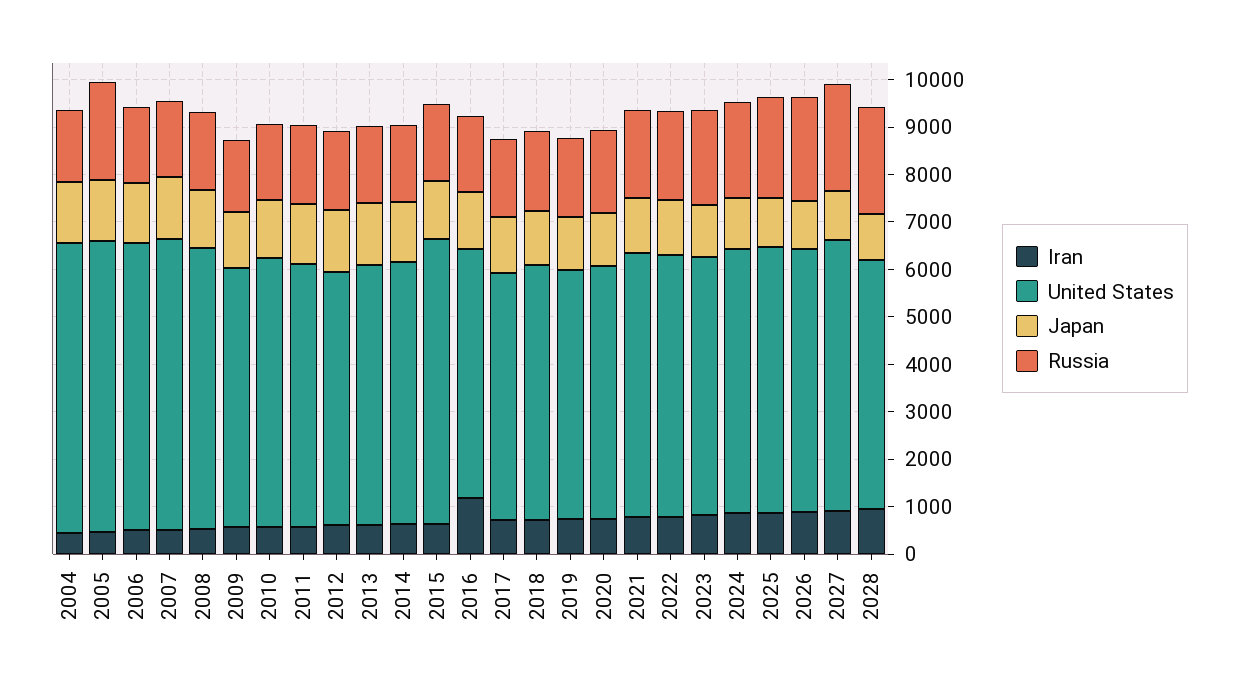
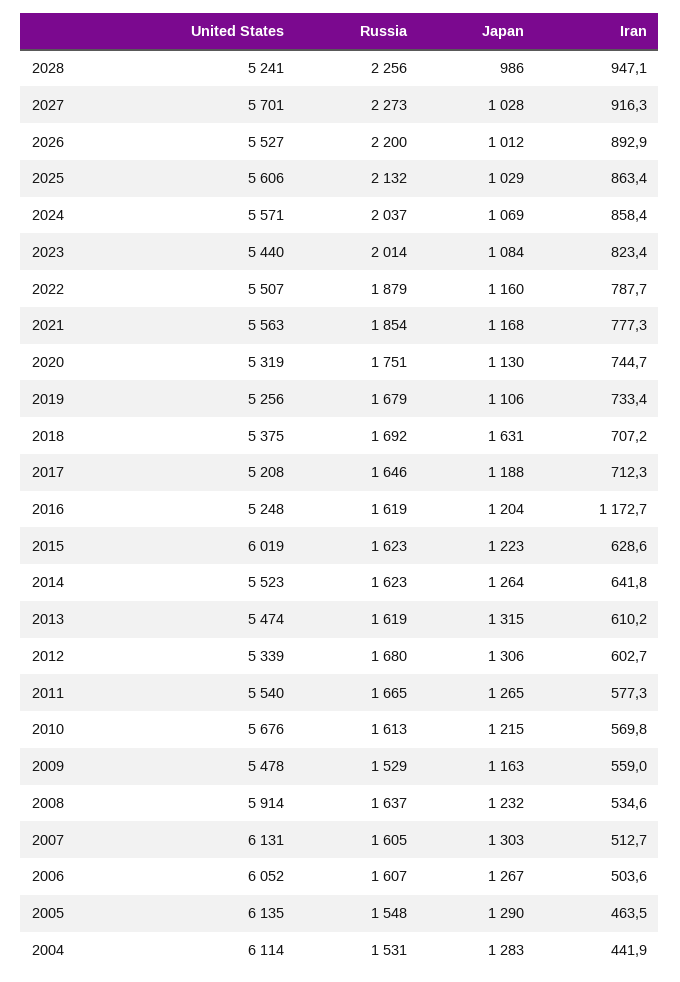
Russia, 2005: 2000 -> 1548
Japan, 2018: 1200 -> 1631

